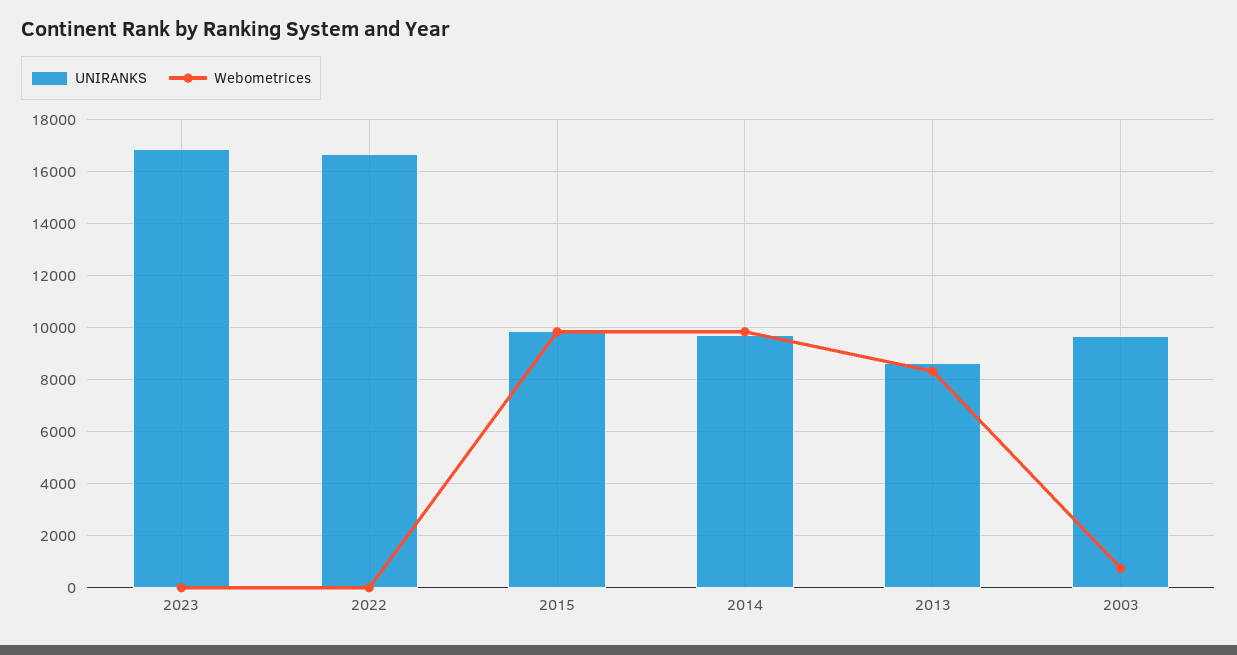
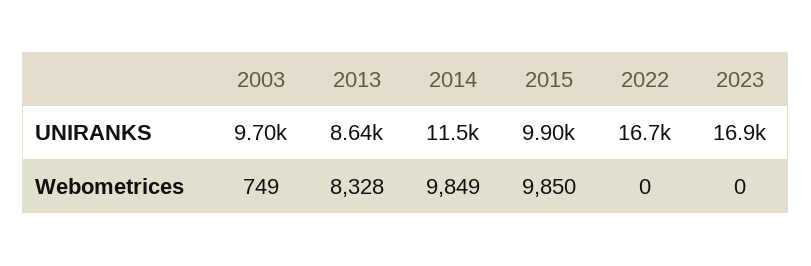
UNIRANKS, 2014: 9750 -> 11500

